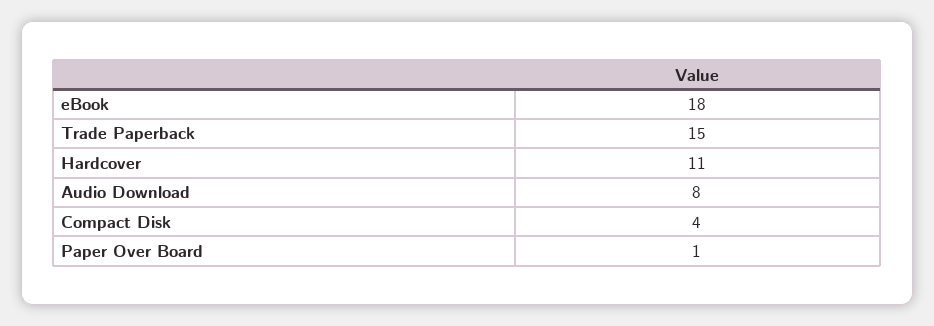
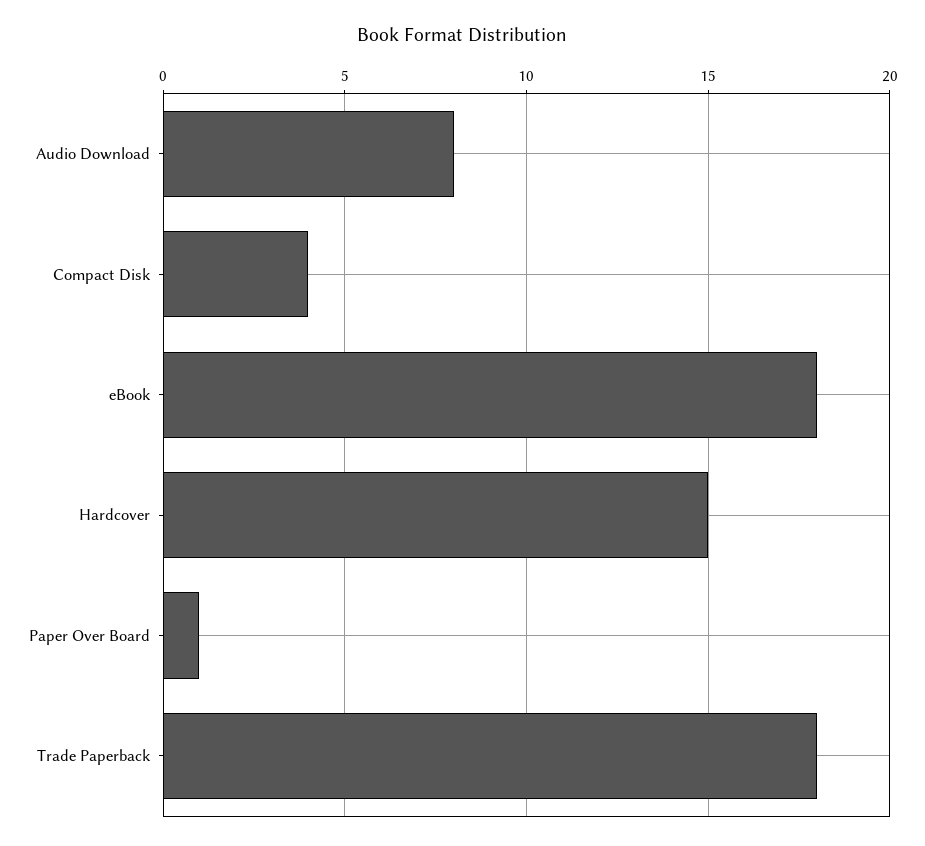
Trade Paperback: 15 -> 18
Hardcover: 11 -> 15

